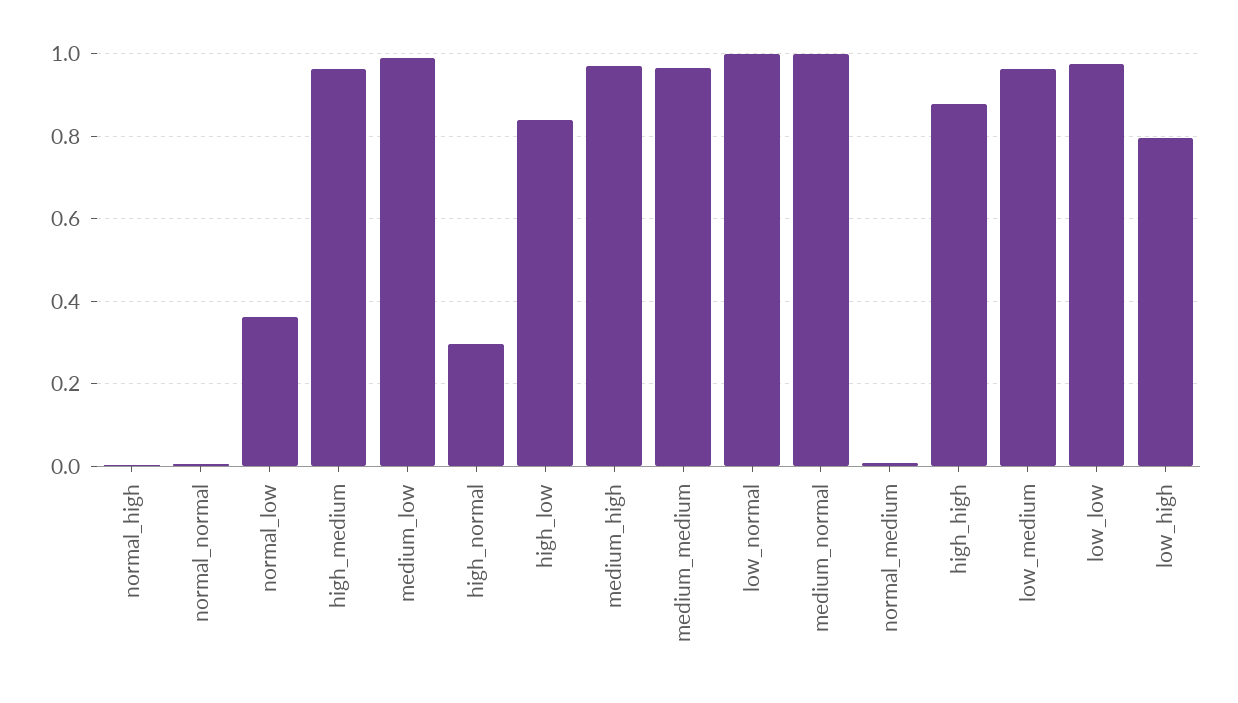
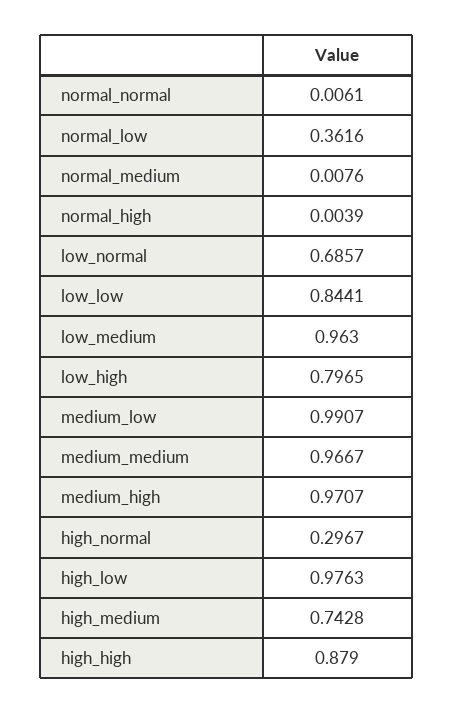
high_medium: 0.96 -> 0.7428
high_low: 0.84 -> 0.9763
low_normal: 1 -> 0.6857
medium_normal: 1 -> none
low_low: 0.98 -> 0.8441

